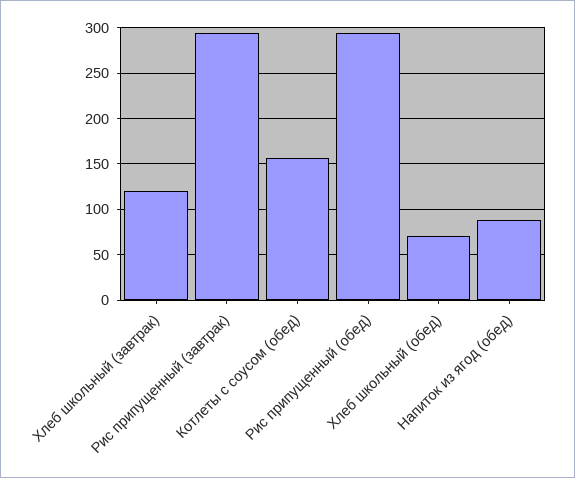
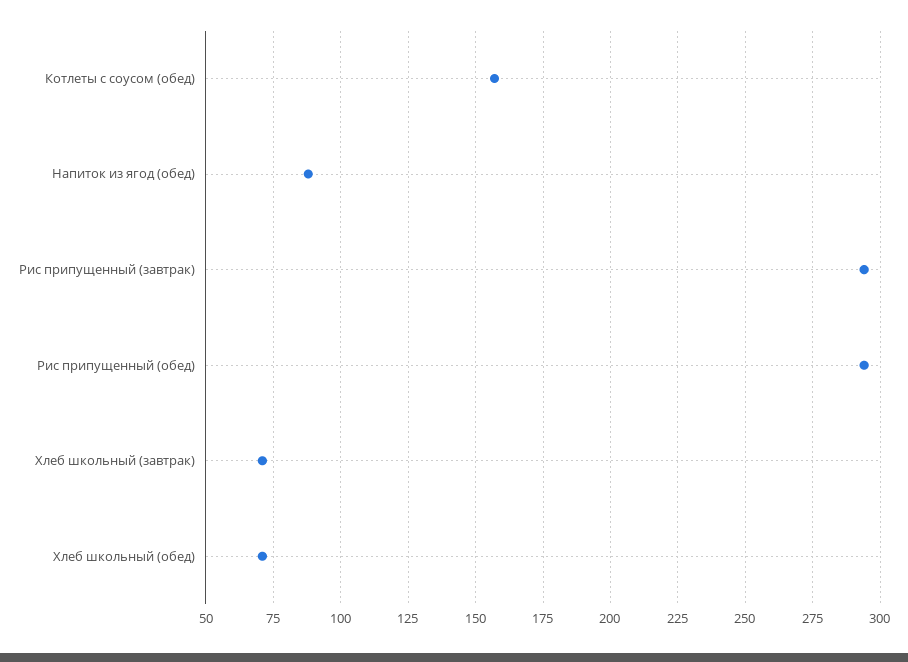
Хлеб школьный (завтрак): 120 -> 70

